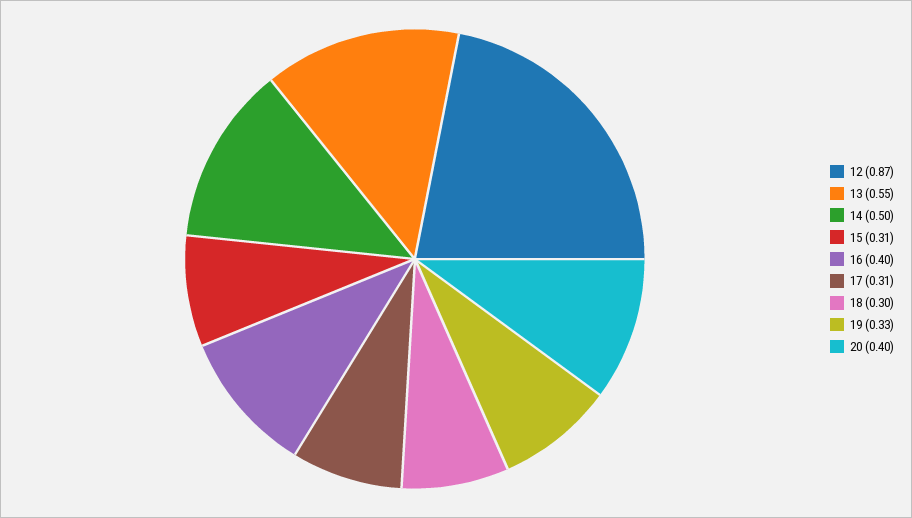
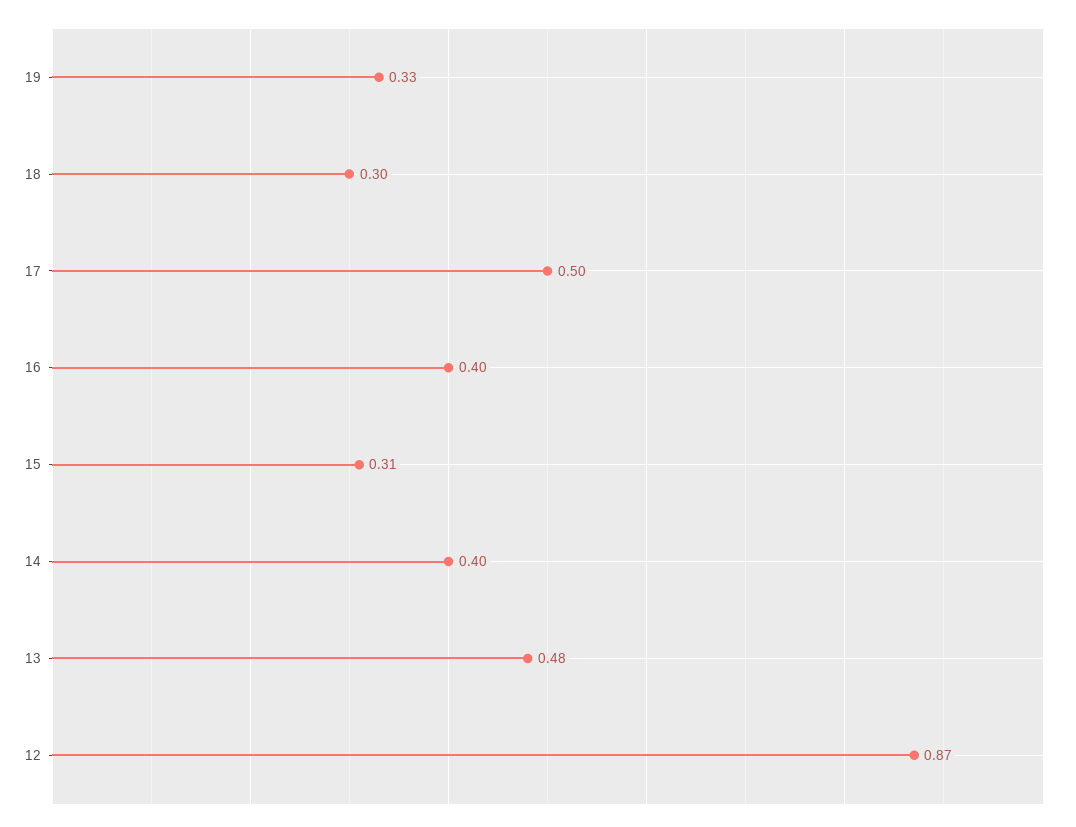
13: 0.55 -> 0.48
14: 0.5 -> 0.4
17: 0.31 -> 0.5
20: 0.4 -> none

